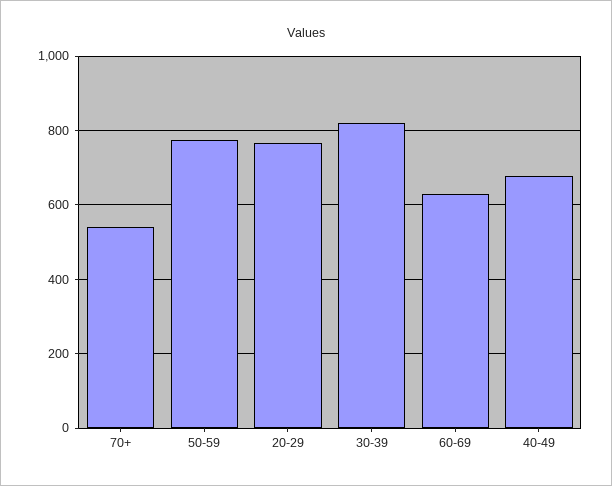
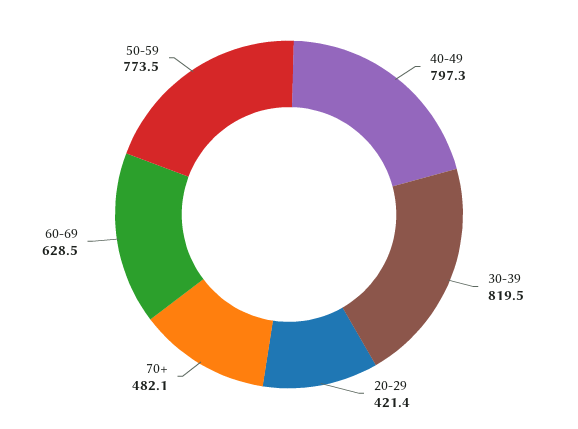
70+: 540 -> 482.1
20-29: 760 -> 421.4
40-49: 680 -> 797.3

